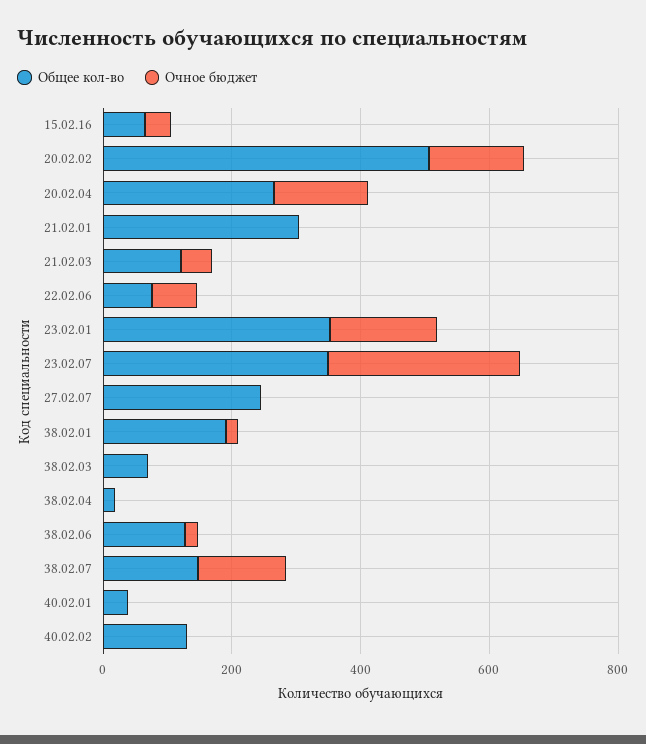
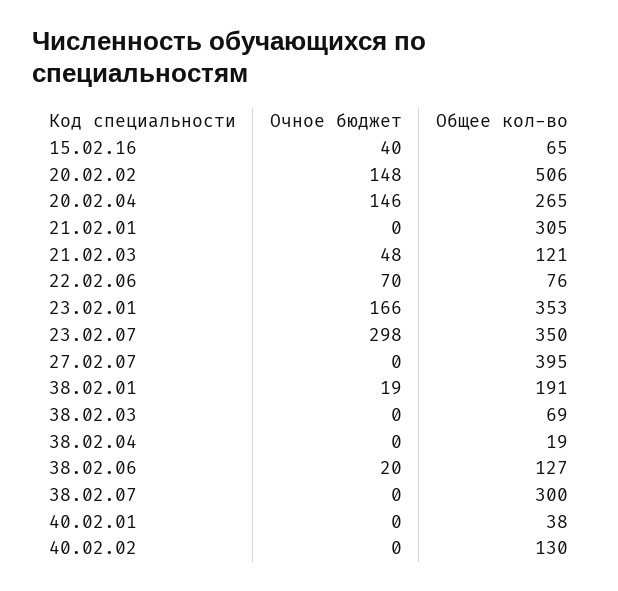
Общее кол-во, 27.02.07: 250 -> 395
Общее кол-во, 38.02.07: 150 -> 300
Очное бюджет, 38.02.07: 150 -> 0

